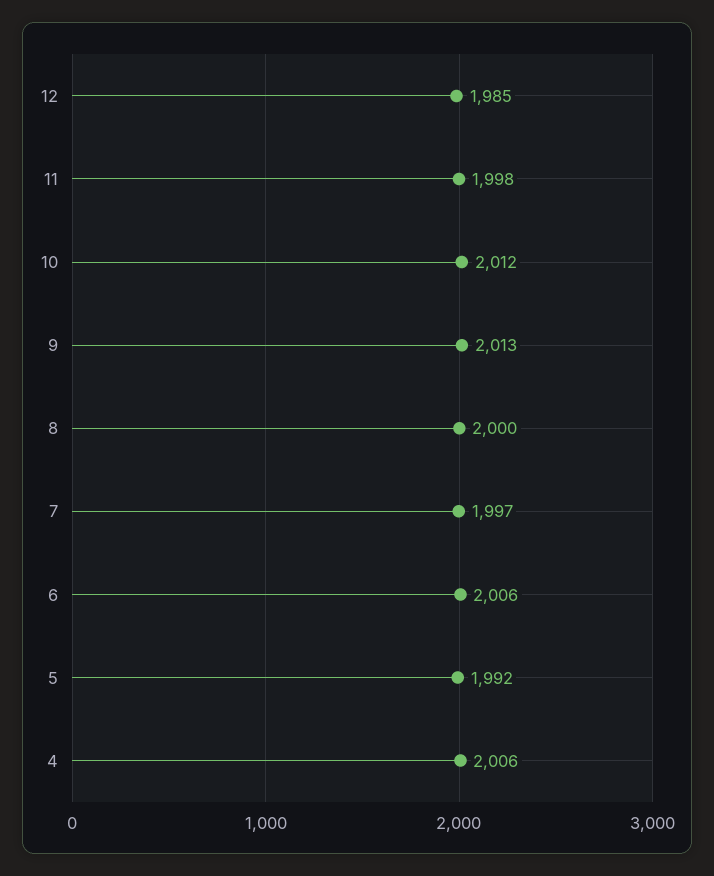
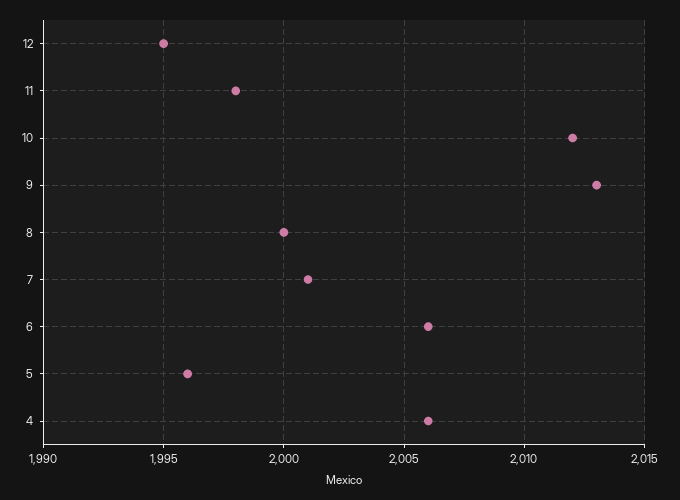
12: 1985 -> 1995
7: 1997 -> 2001
5: 1992 -> 1996

